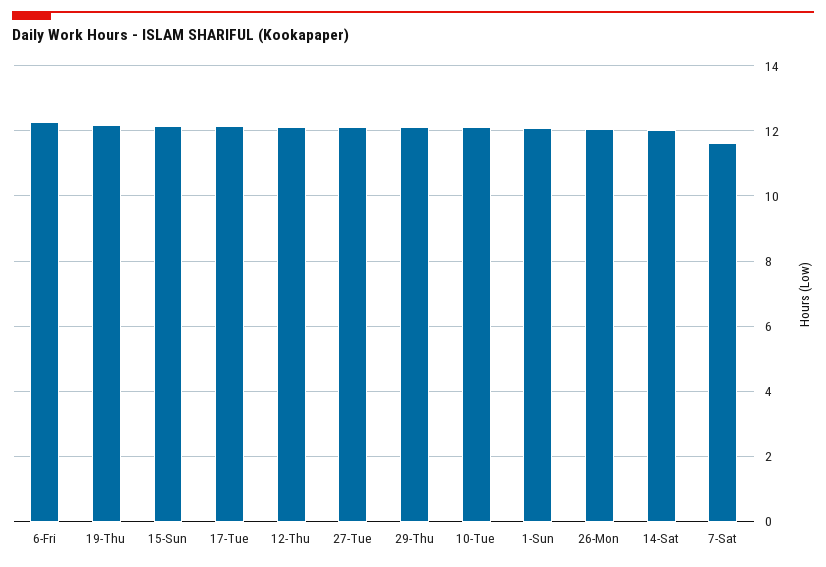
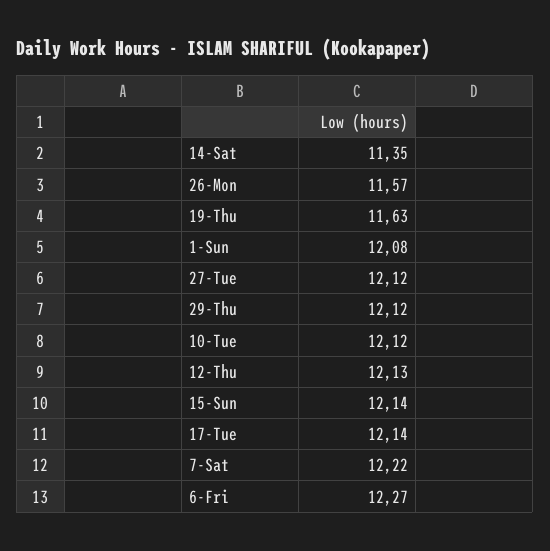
19-Thu: 12.2 -> 11.63
26-Mon: 12 -> 11.57
14-Sat: 12 -> 11.35
7-Sat: 11.6 -> 12.22

